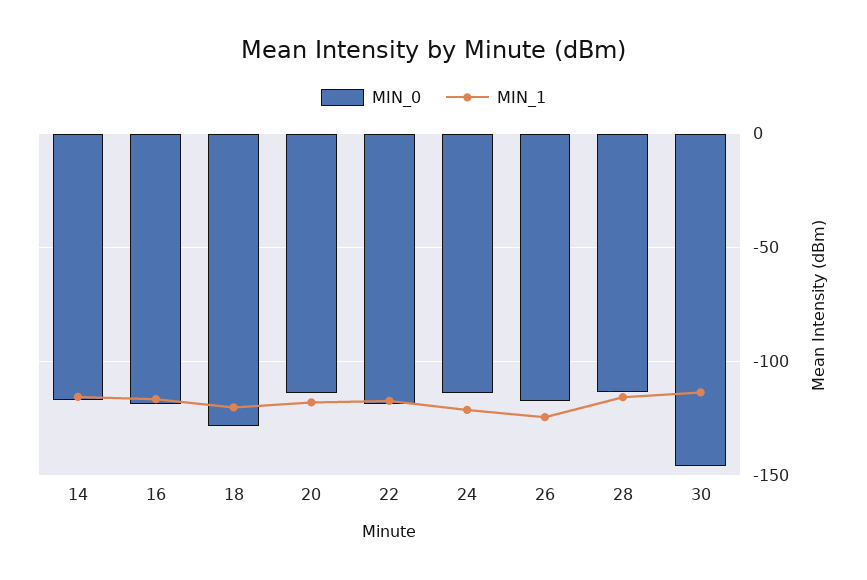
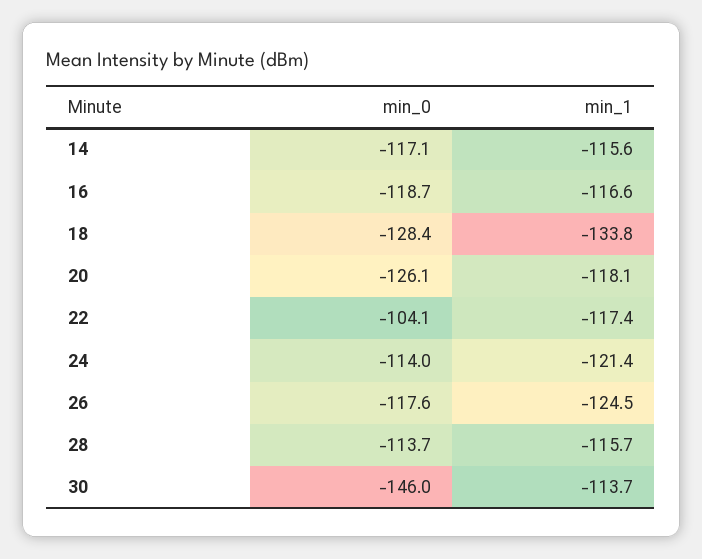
MIN_1, 18: -120 -> -133.8
MIN_0, 20: -115 -> -126.1
MIN_0, 22: -120 -> -104.1

